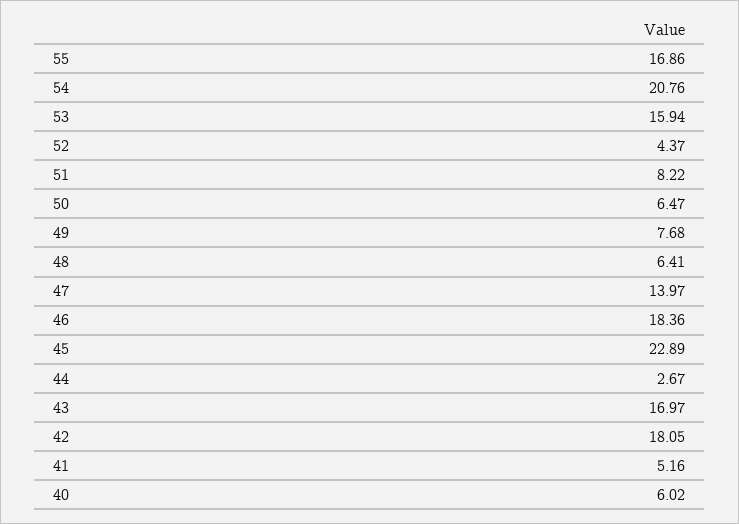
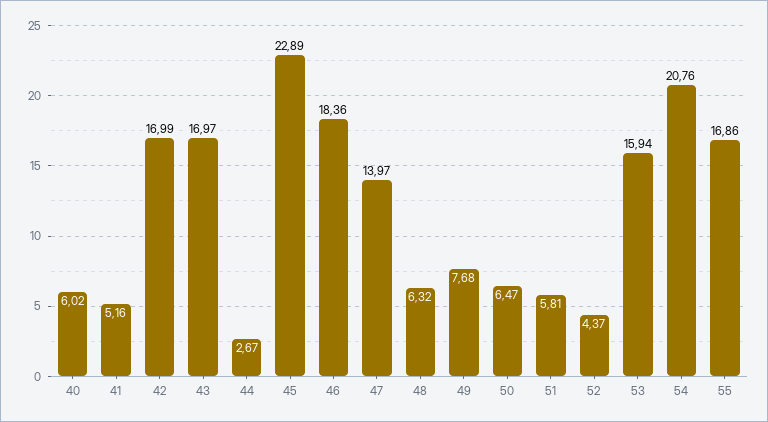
51: 8.22 -> 5.81
48: 6.41 -> 6.32
42: 18.05 -> 16.99

